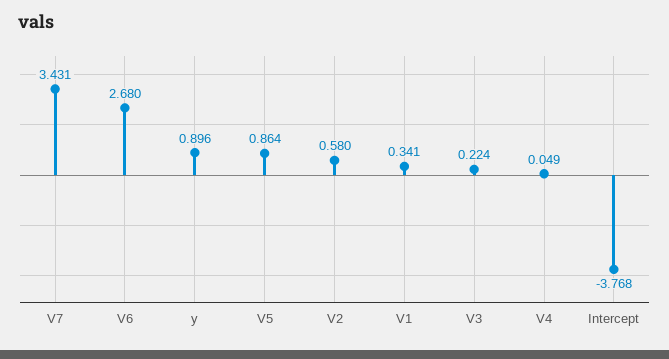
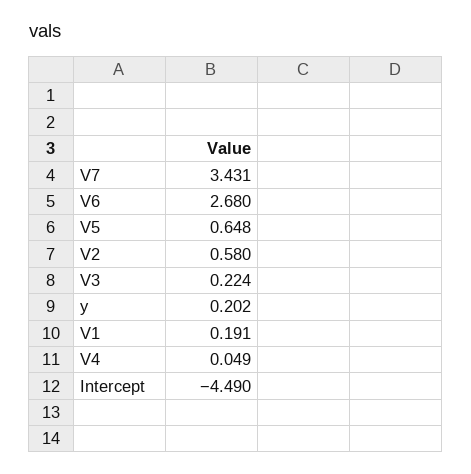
y: 0.896 -> 0.202
V5: 0.864 -> 0.648
V1: 0.341 -> 0.191
Intercept: -3.768 -> -4.49

